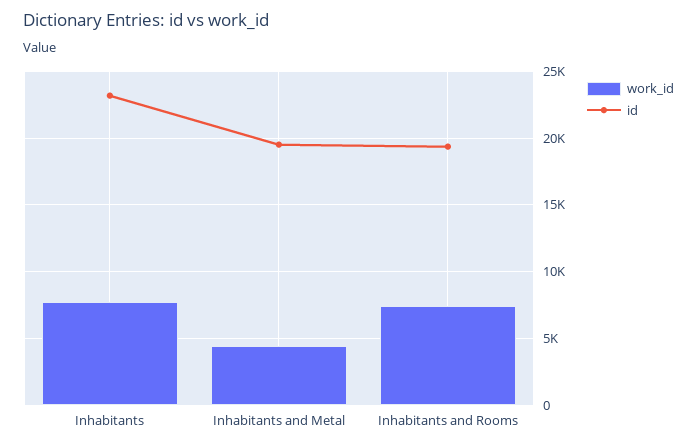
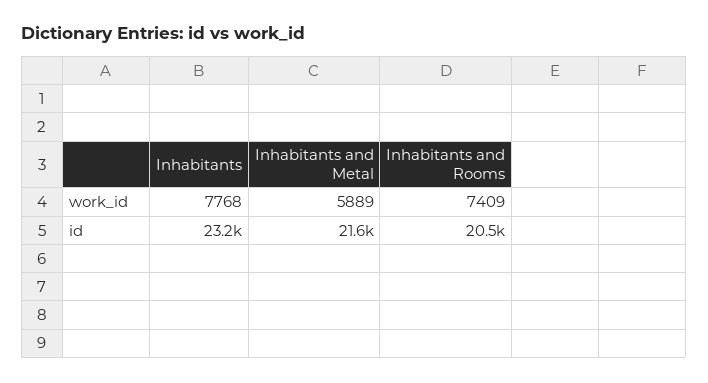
work_id, Inhabitants and Metal: 4500 -> 5889
id, Inhabitants and Metal: 19500 -> 21600
id, Inhabitants and Rooms: 19500 -> 20500

